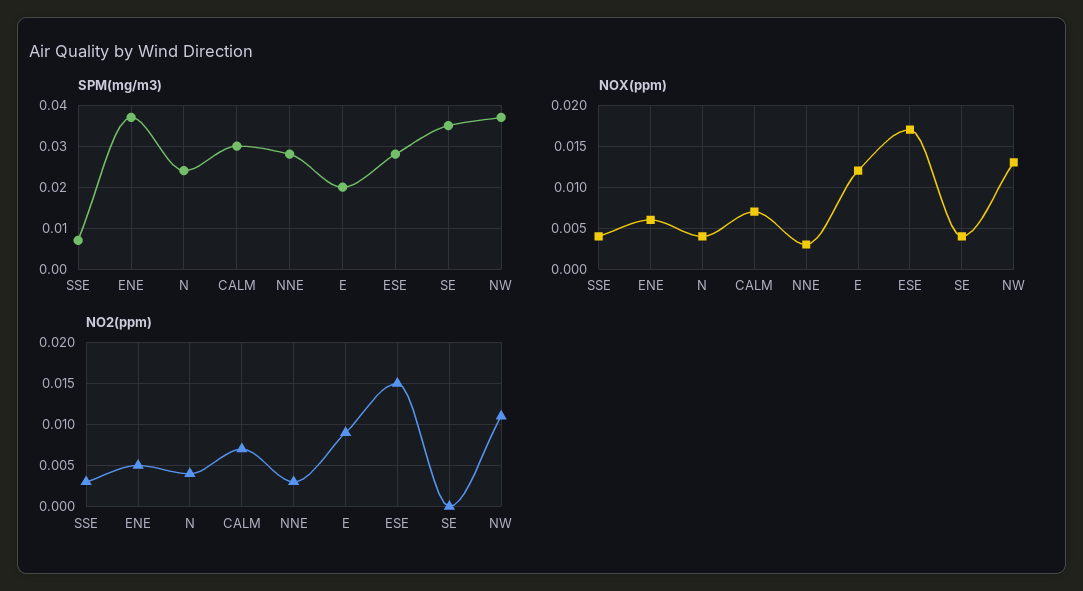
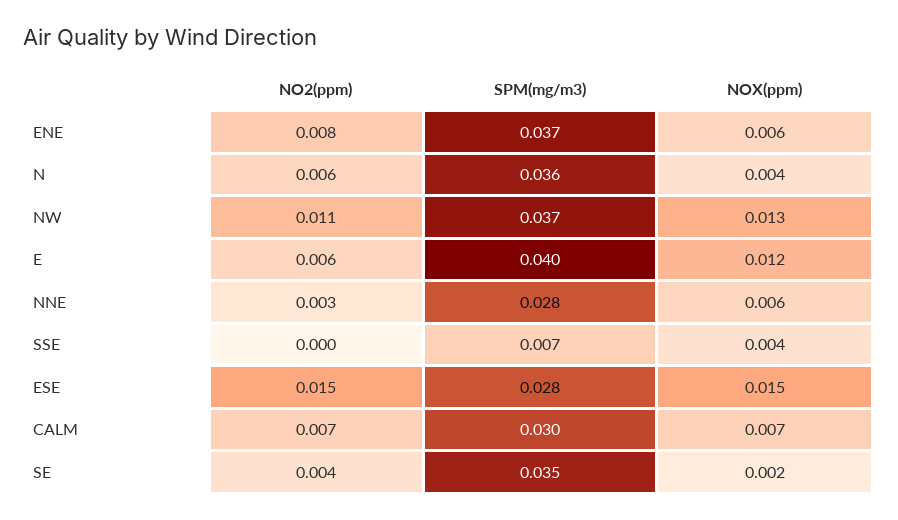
SPM(mg/m3), N: 0.025 -> 0.036
SPM(mg/m3), E: 0.02 -> 0.04
NOX(ppm), NNE: 0.003 -> 0.006
NOX(ppm), ESE: 0.017 -> 0.015
NOX(ppm), SE: 0.004 -> 0.002
NO2(ppm), SSE: 0.003 -> 0
NO2(ppm), ENE: 0.005 -> 0.008
NO2(ppm), N: 0.004 -> 0.006
NO2(ppm), E: 0.009 -> 0.006
NO2(ppm), SE: 0 -> 0.004

